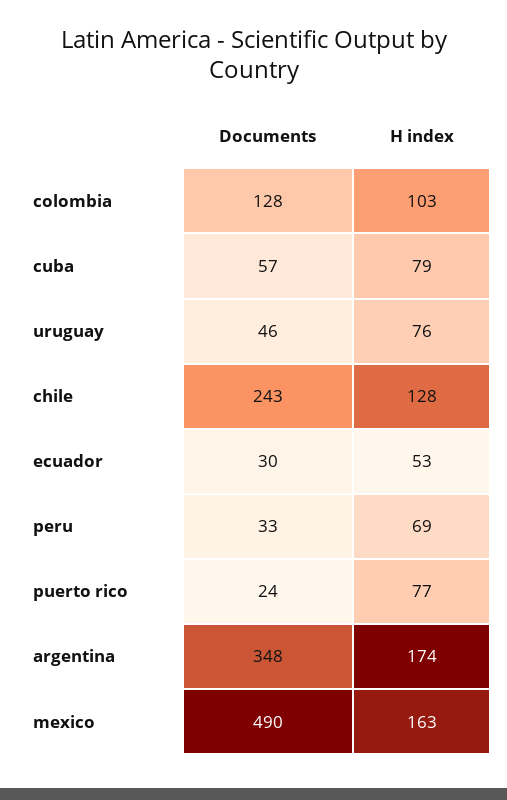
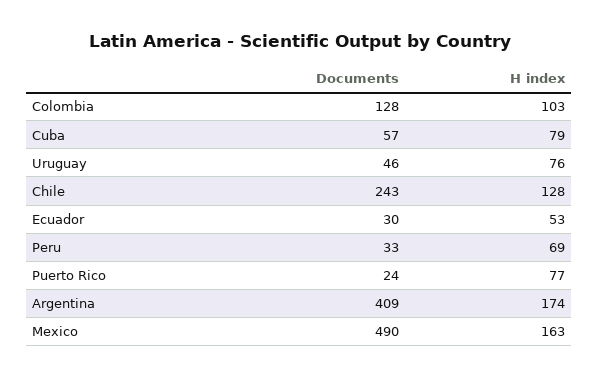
Documents, argentina: 348 -> 409

